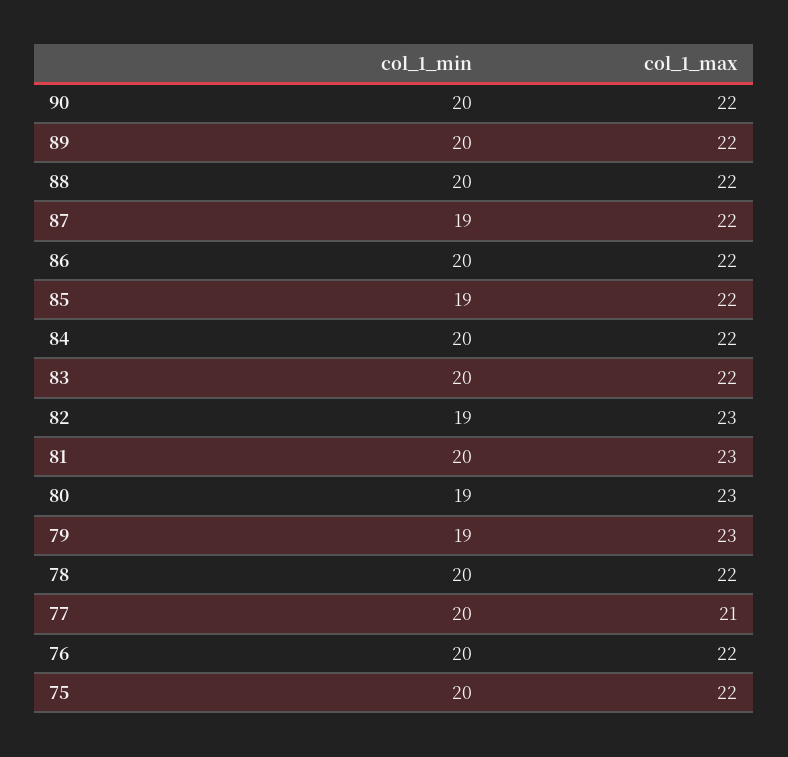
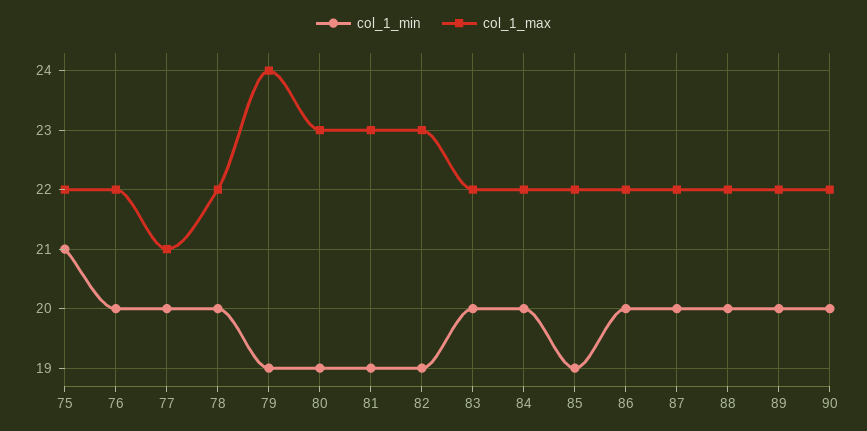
col_1_min, 87: 19 -> 20
col_1_min, 81: 20 -> 19
col_1_max, 79: 23 -> 24
col_1_min, 75: 20 -> 21

